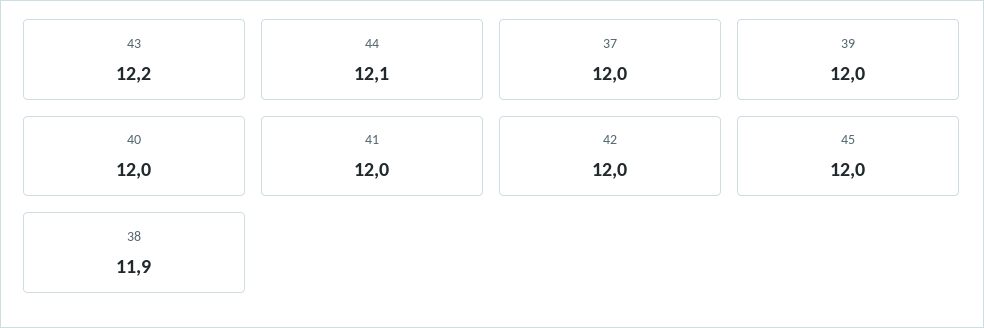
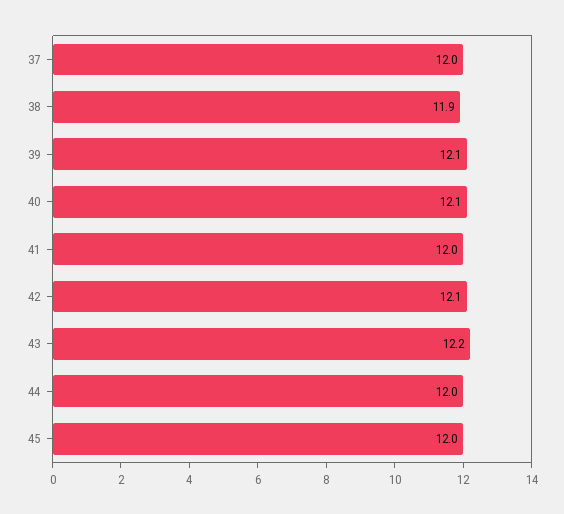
44: 12.1 -> 12
39: 12 -> 12.1
40: 12 -> 12.1
42: 12 -> 12.1

